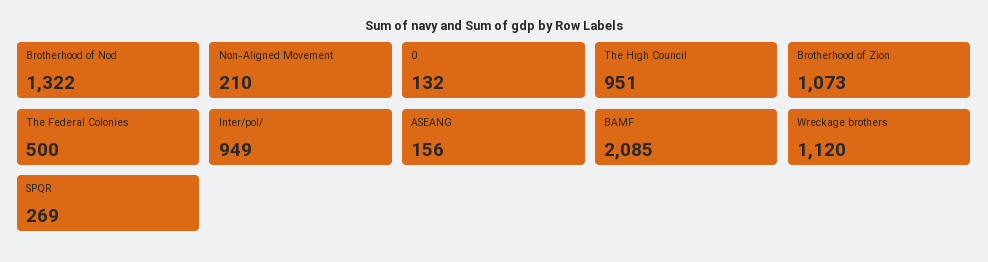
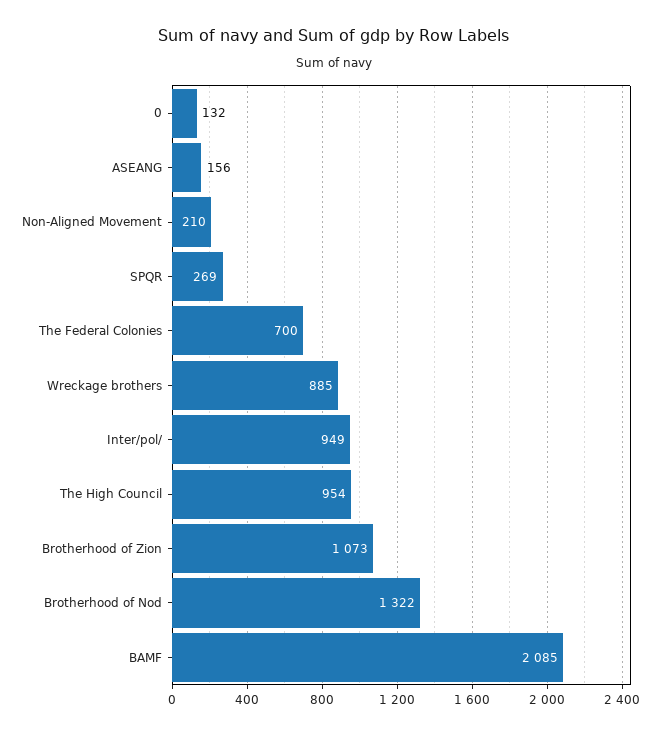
The High Council: 951 -> 954
The Federal Colonies: 500 -> 700
Wreckage brothers: 1120 -> 885

